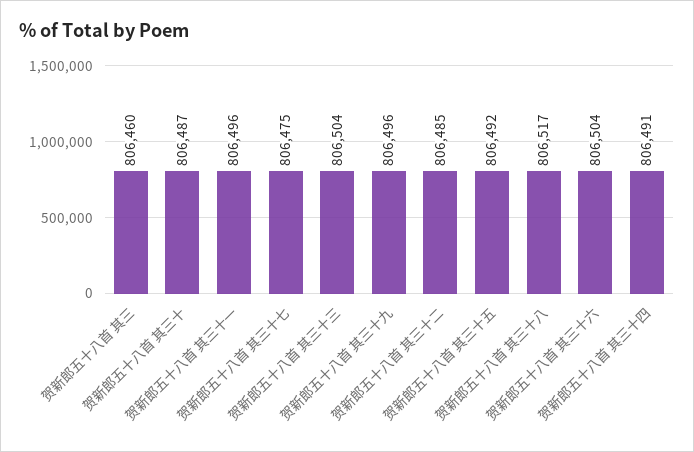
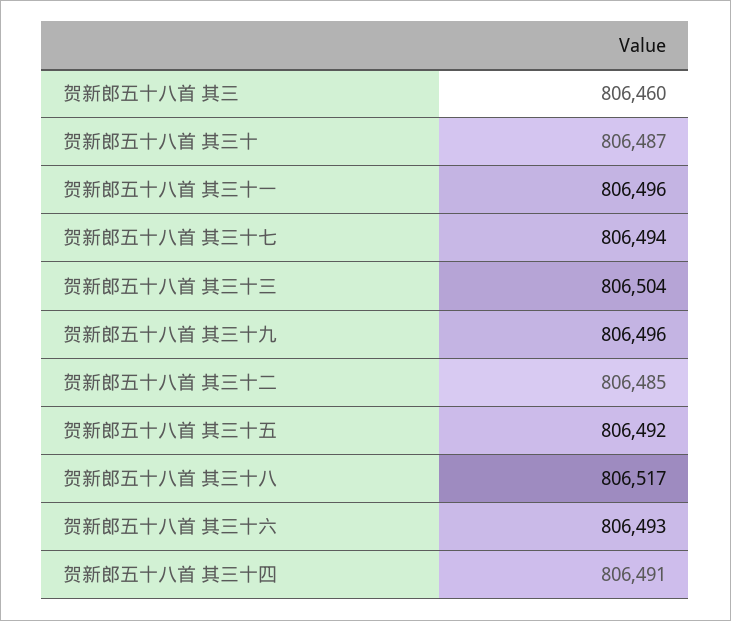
贺新郎五十八首 其三十七: 806475 -> 806494
贺新郎五十八首 其三十六: 806504 -> 806493

